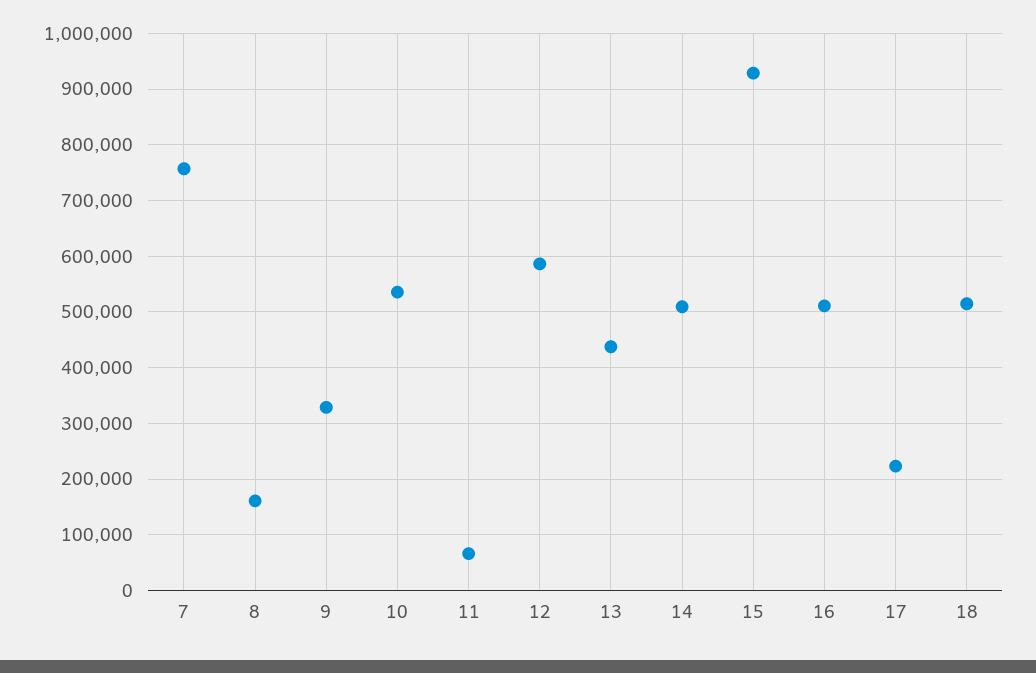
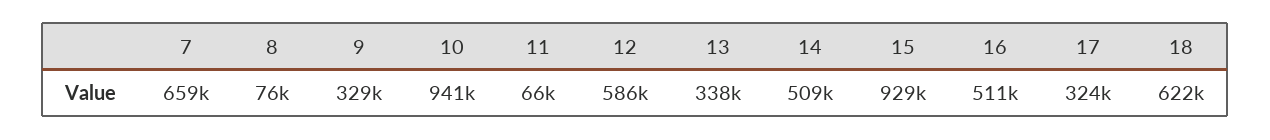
7: 760000 -> 659000
8: 160000 -> 76000
10: 540000 -> 941000
13: 440000 -> 338000
17: 220000 -> 324000
18: 520000 -> 622000

